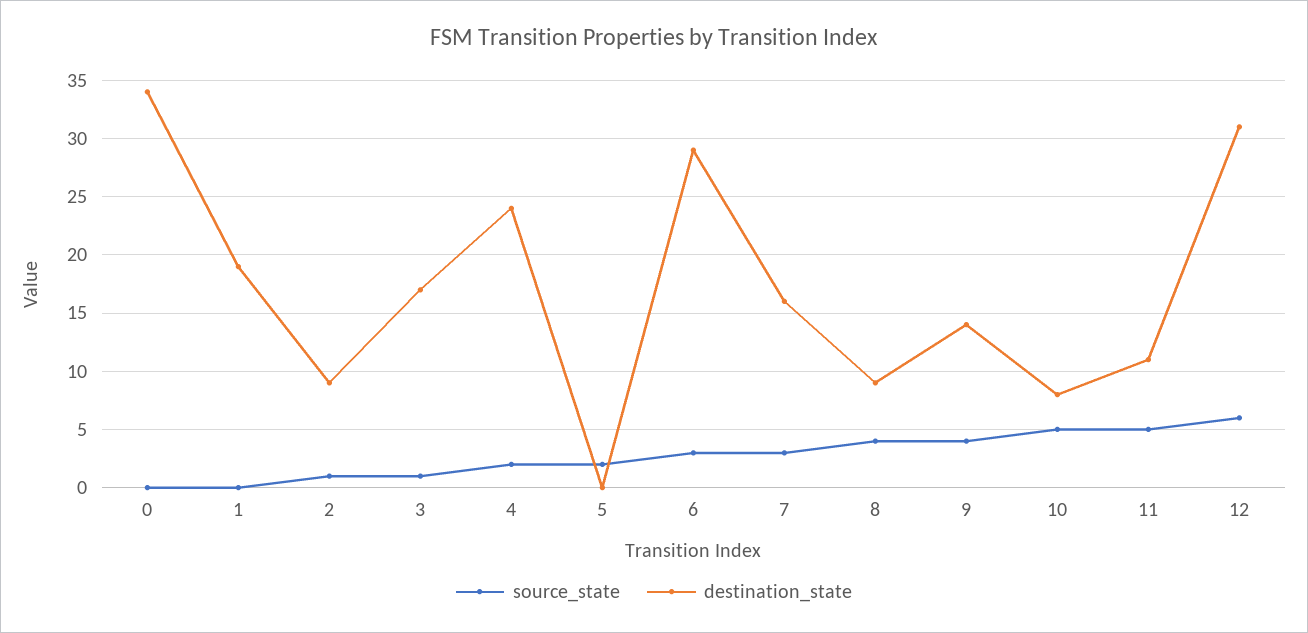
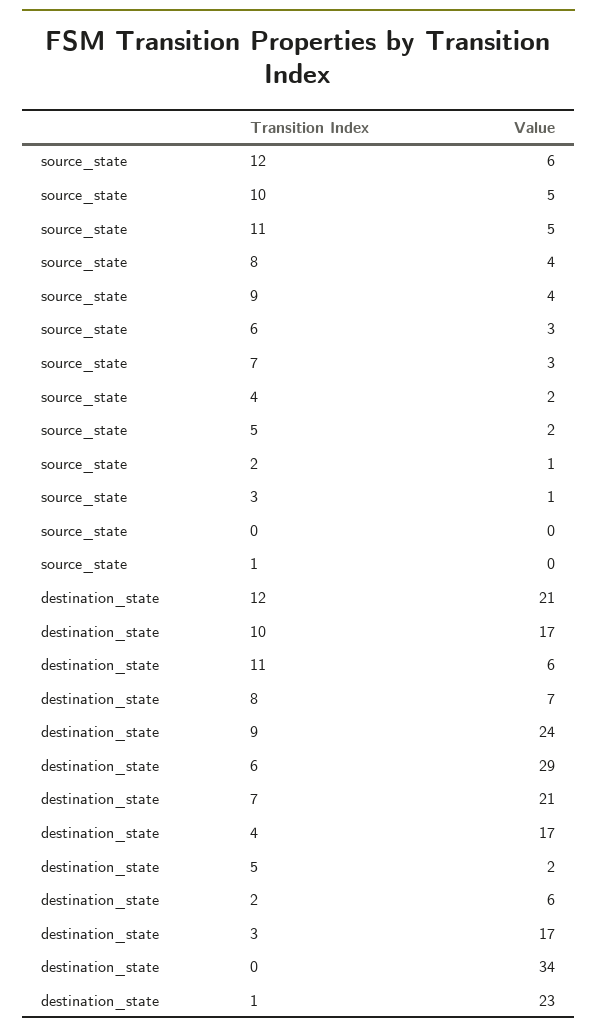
destination_state, 1: 19 -> 23
destination_state, 2: 9 -> 6
destination_state, 4: 24 -> 17
destination_state, 5: 0 -> 2
destination_state, 7: 16 -> 21
destination_state, 8: 9 -> 7
destination_state, 9: 14 -> 24
destination_state, 10: 8 -> 17
destination_state, 11: 11 -> 6
destination_state, 12: 31 -> 21

